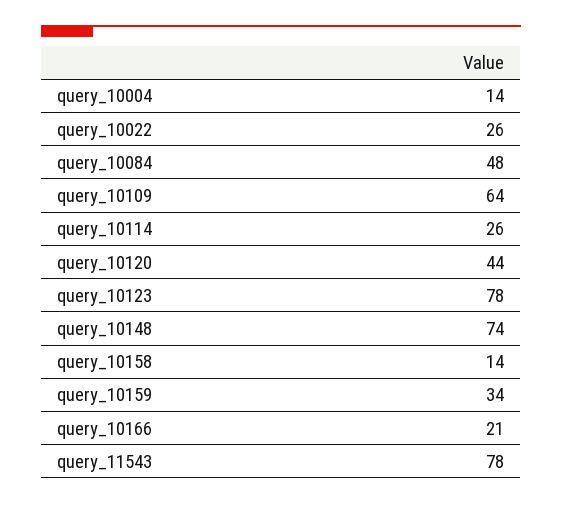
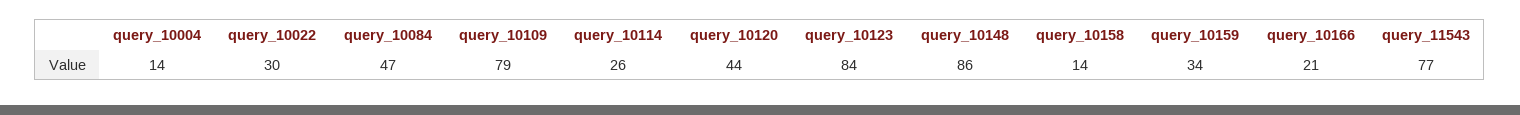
query_10022: 26 -> 30
query_10084: 48 -> 47
query_10109: 64 -> 79
query_10123: 78 -> 84
query_10148: 74 -> 86
query_11543: 78 -> 77

